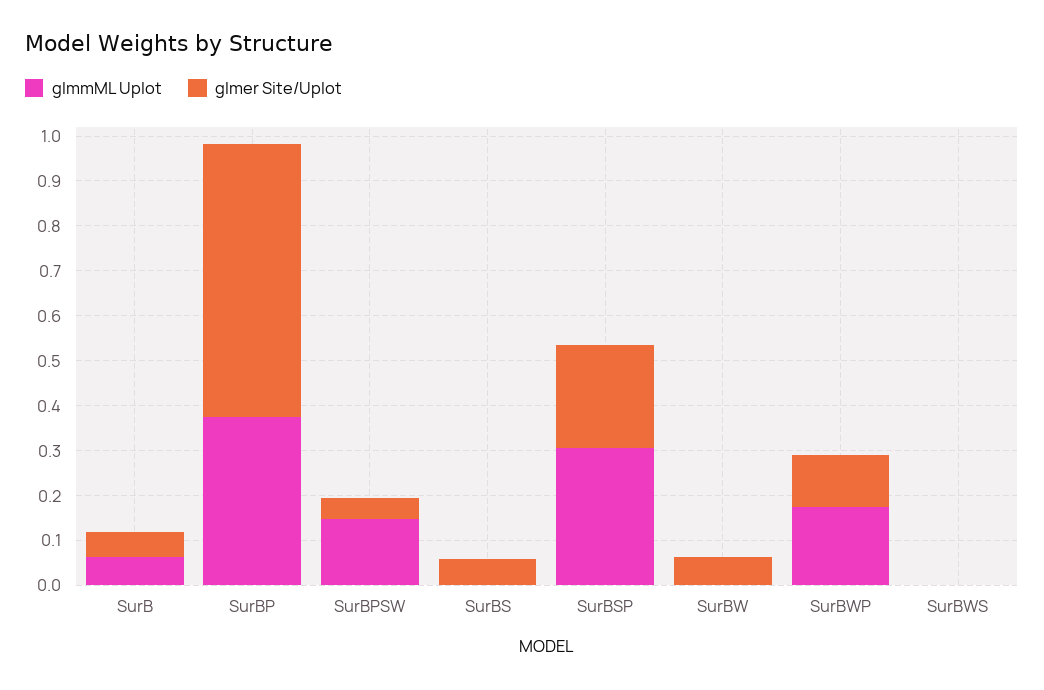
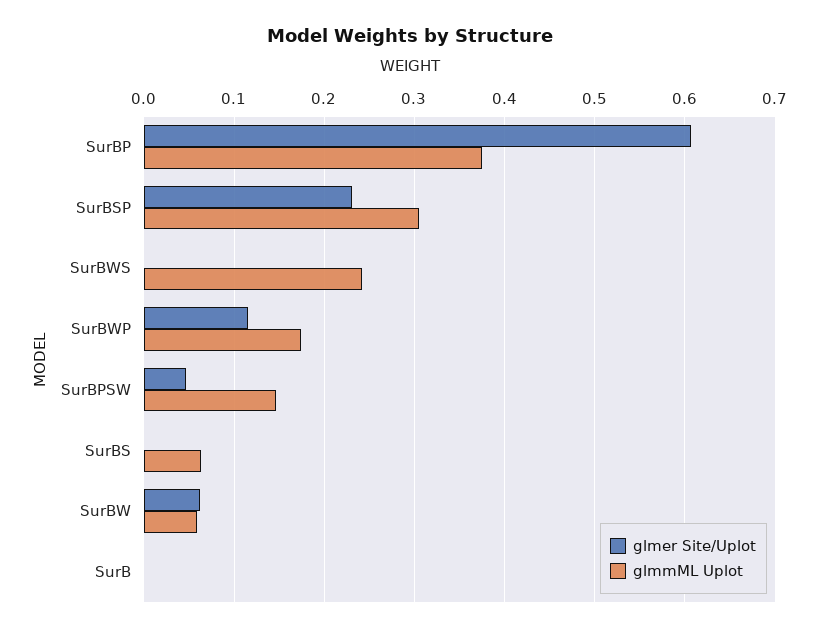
glmmML Uplot, SurB: 0.06 -> 0
glmer Site/Uplot, SurB: 0.06 -> 0
glmmML Uplot, SurBS: 0 -> 0.06
glmer Site/Uplot, SurBS: 0.06 -> 0
glmmML Uplot, SurBW: 0 -> 0.06
glmmML Uplot, SurBWS: 0 -> 0.24

